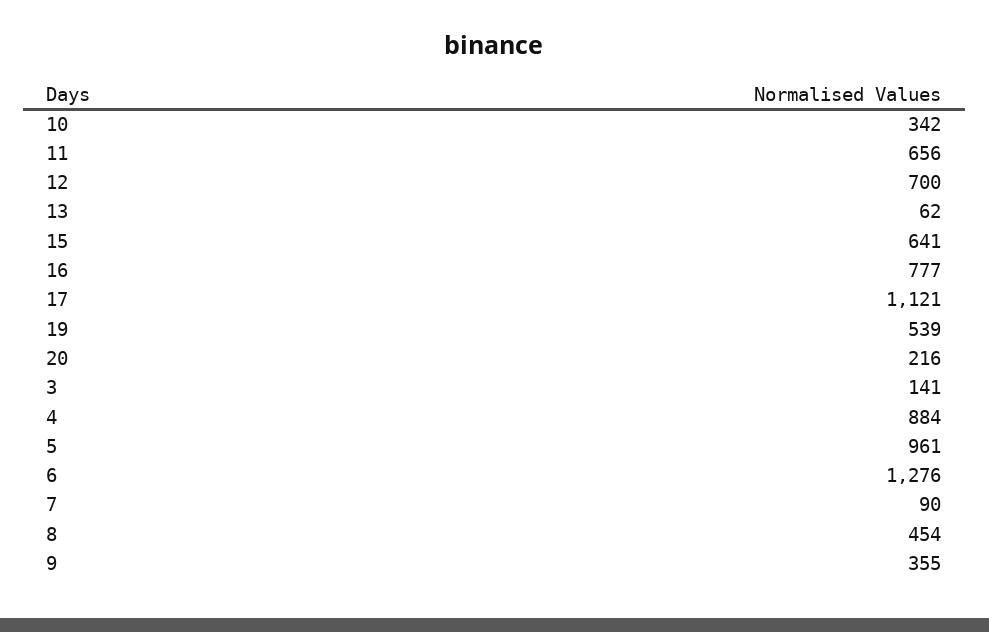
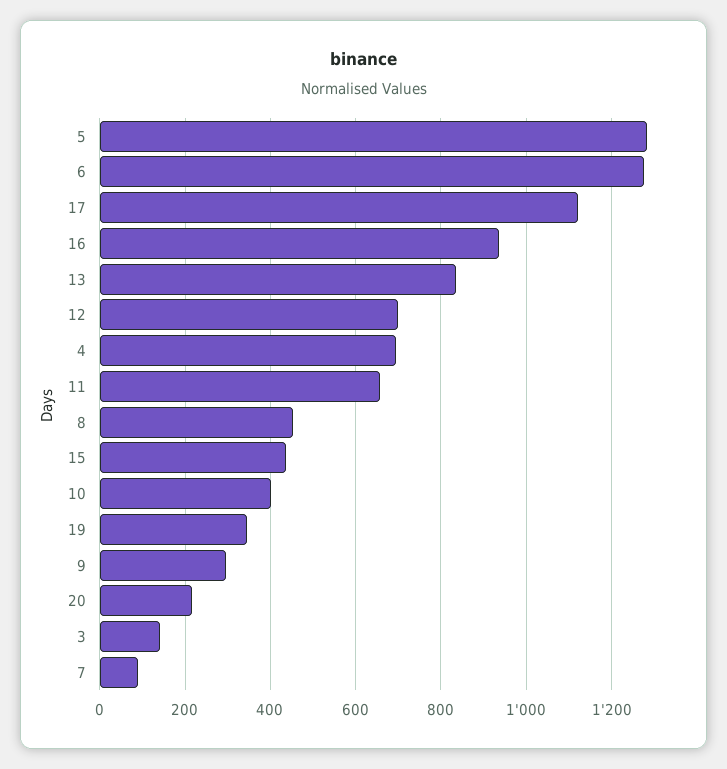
10: 342 -> 400
13: 62 -> 840
15: 641 -> 440
16: 777 -> 940
19: 539 -> 340
4: 884 -> 700
5: 961 -> 1280
9: 355 -> 300

